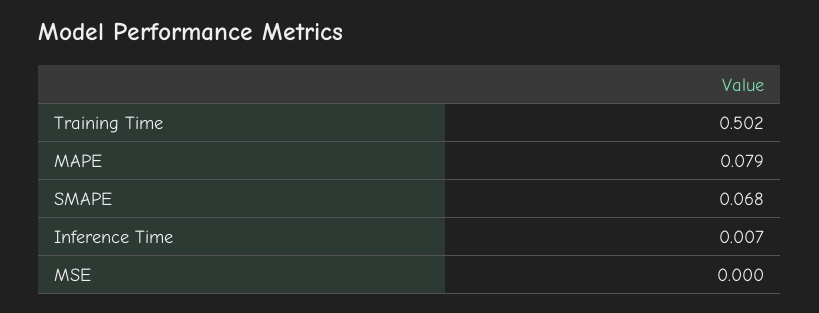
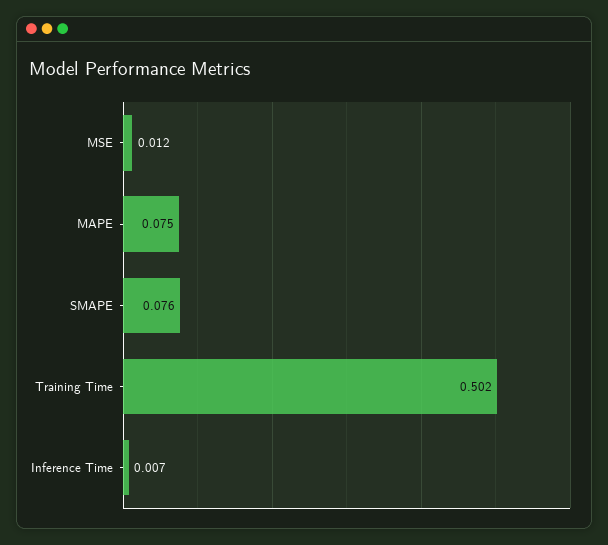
MAPE: 0.079 -> 0.075
SMAPE: 0.068 -> 0.076
MSE: 0 -> 0.012

